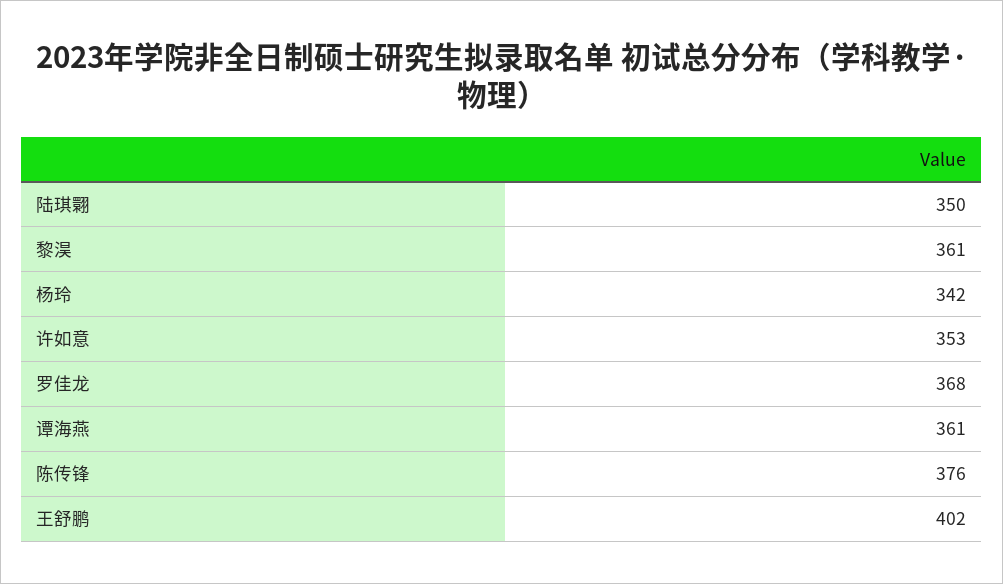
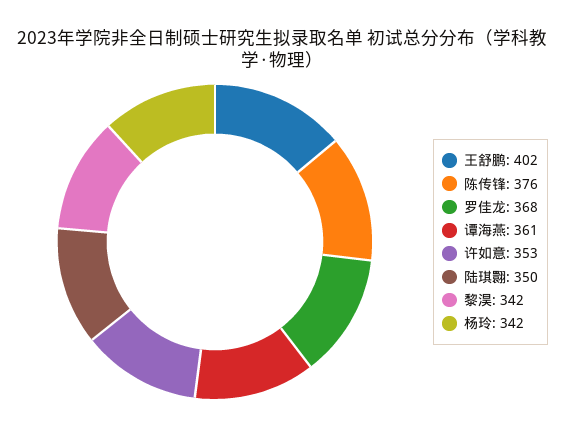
黎淏: 361 -> 342

